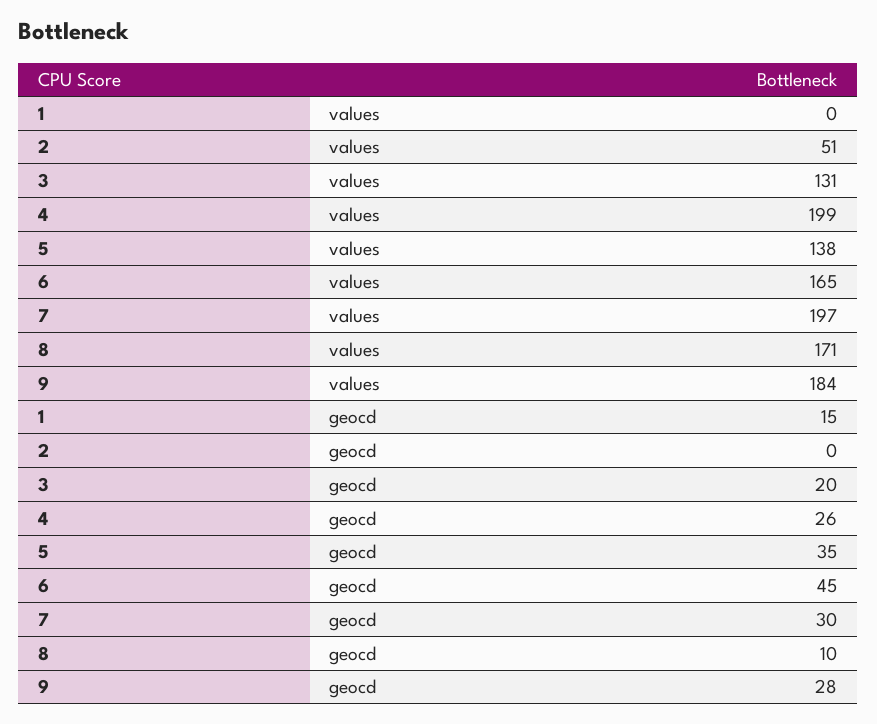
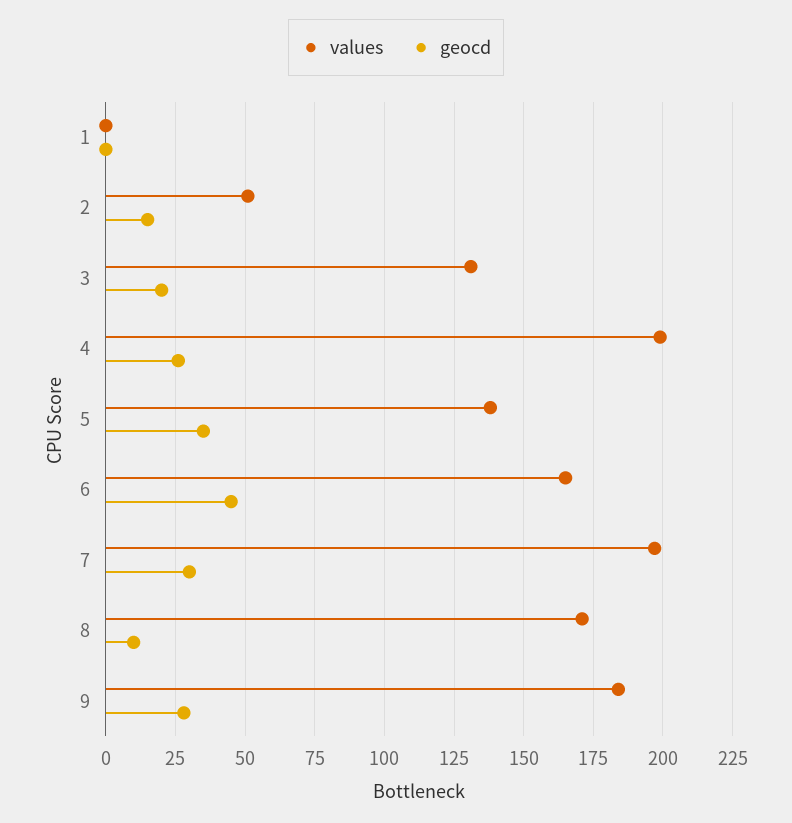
geocd, 1: 15 -> 0
geocd, 2: 0 -> 15

